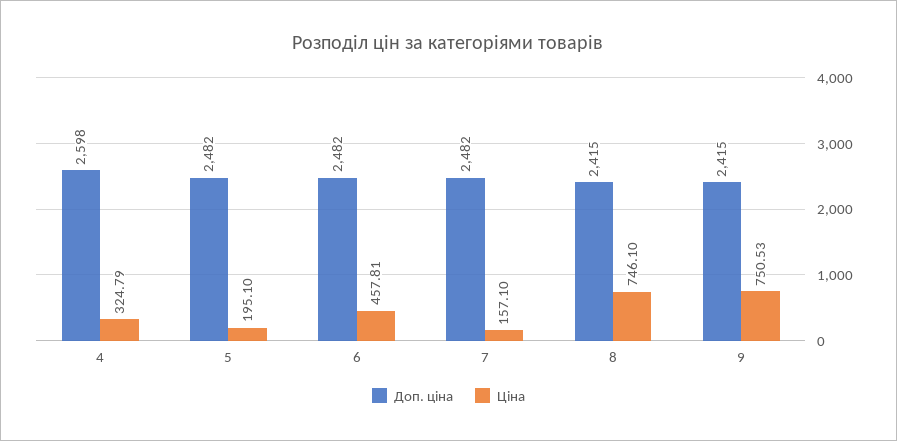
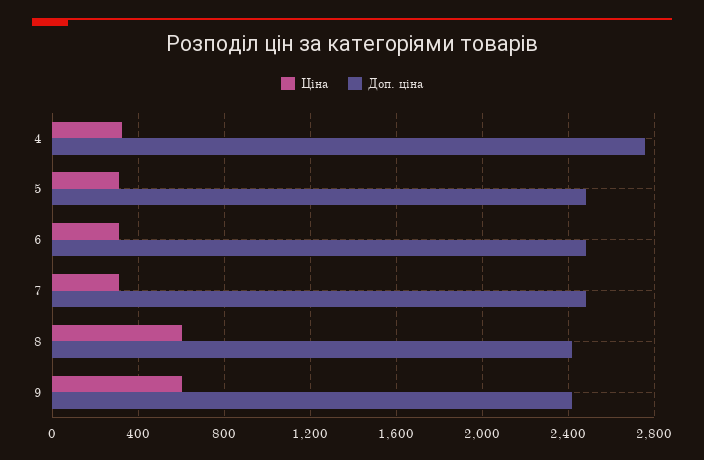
Доп. ціна, 4: 2598 -> 2750
Ціна, 5: 195.1 -> 300
Ціна, 6: 457.81 -> 300
Ціна, 7: 157.1 -> 300
Ціна, 8: 746.1 -> 600
Ціна, 9: 750.53 -> 600

